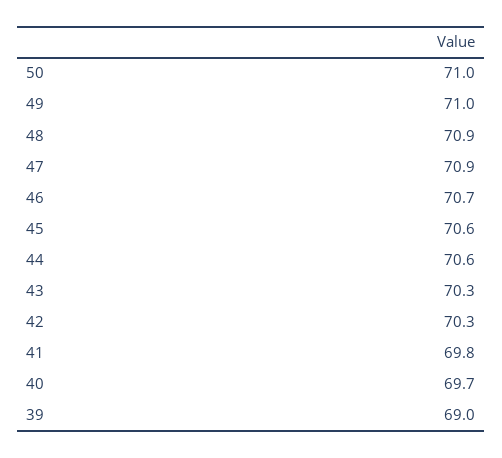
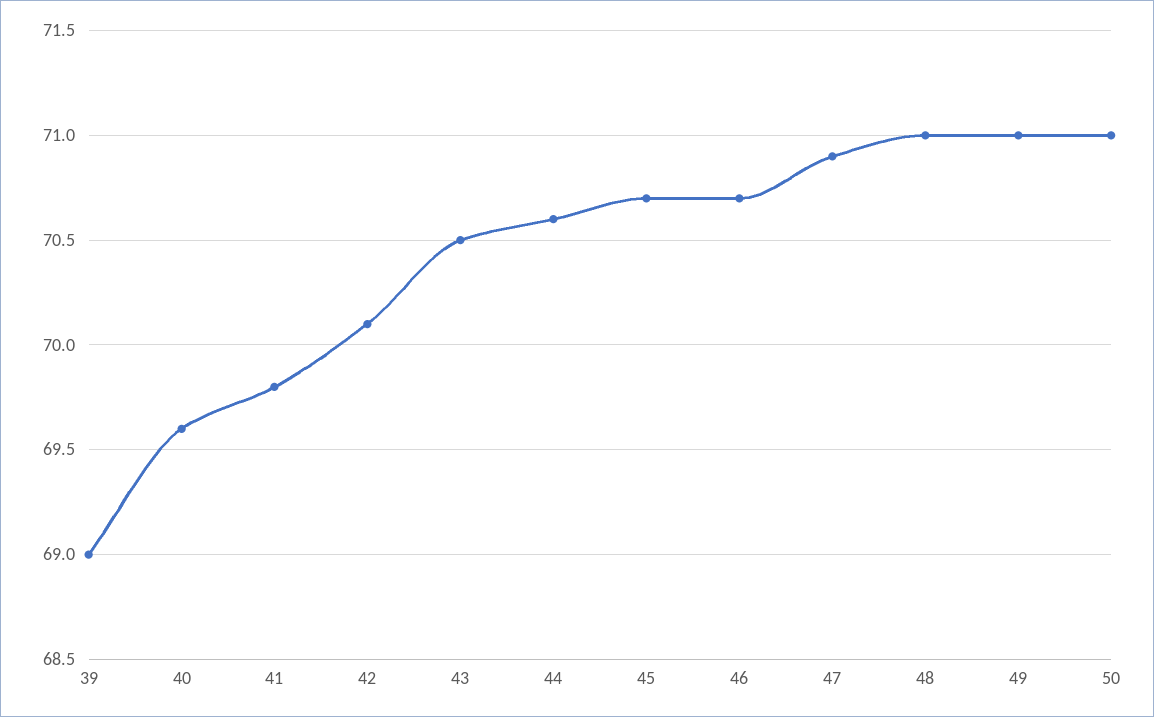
48: 70.9 -> 71
45: 70.6 -> 70.7
43: 70.3 -> 70.5
42: 70.3 -> 70.1
40: 69.7 -> 69.6

